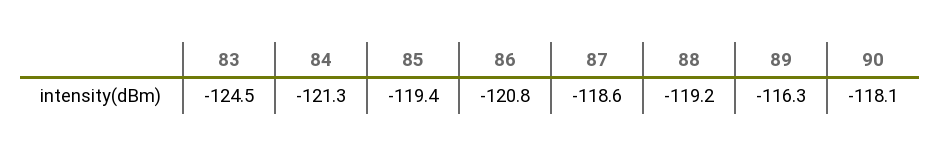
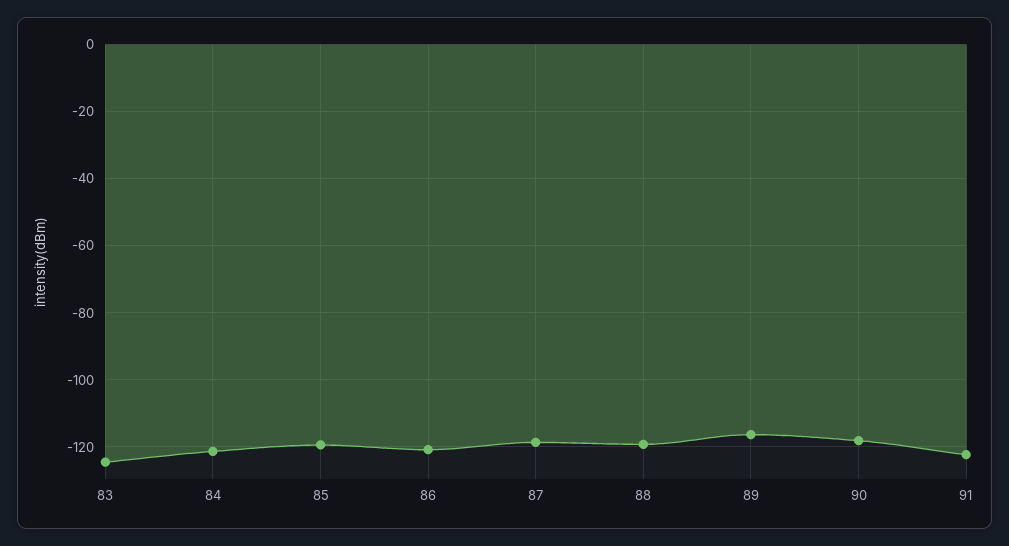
91: none -> -122

